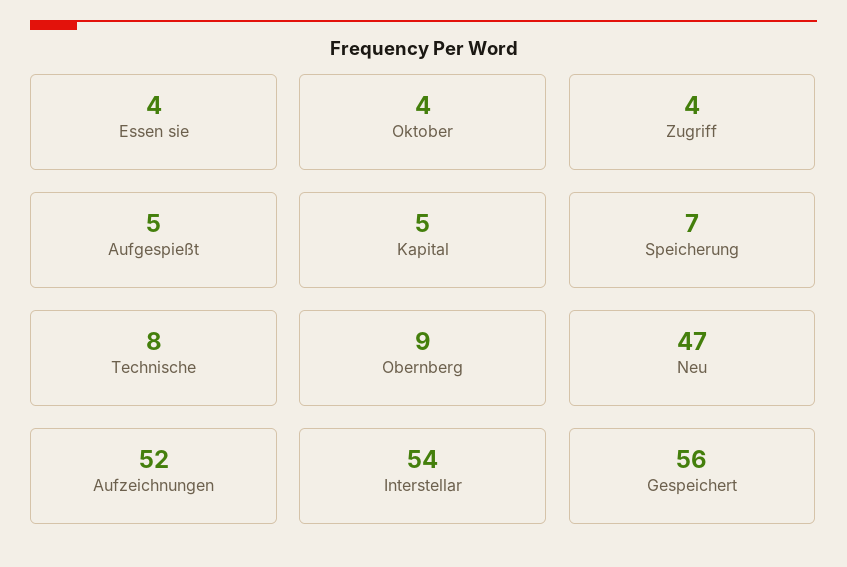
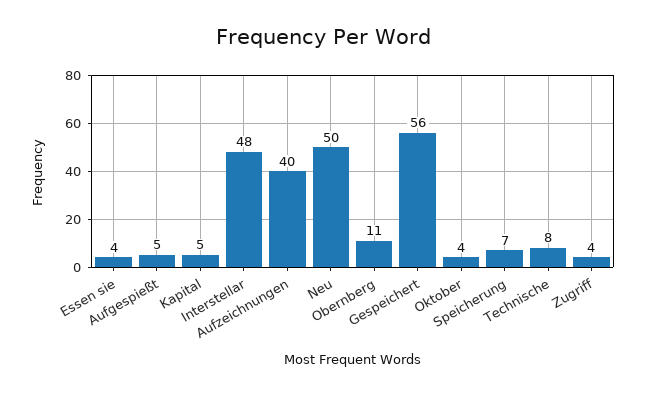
Obernberg: 9 -> 11
Neu: 47 -> 50
Aufzeichnungen: 52 -> 40
Interstellar: 54 -> 48

